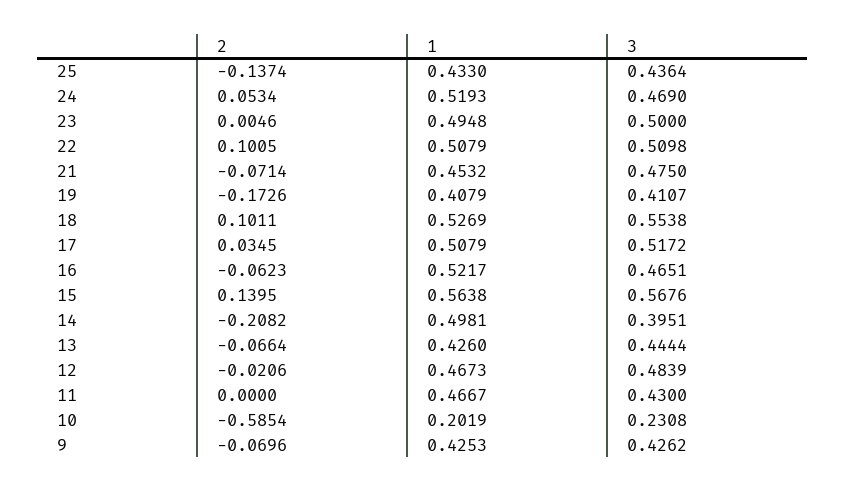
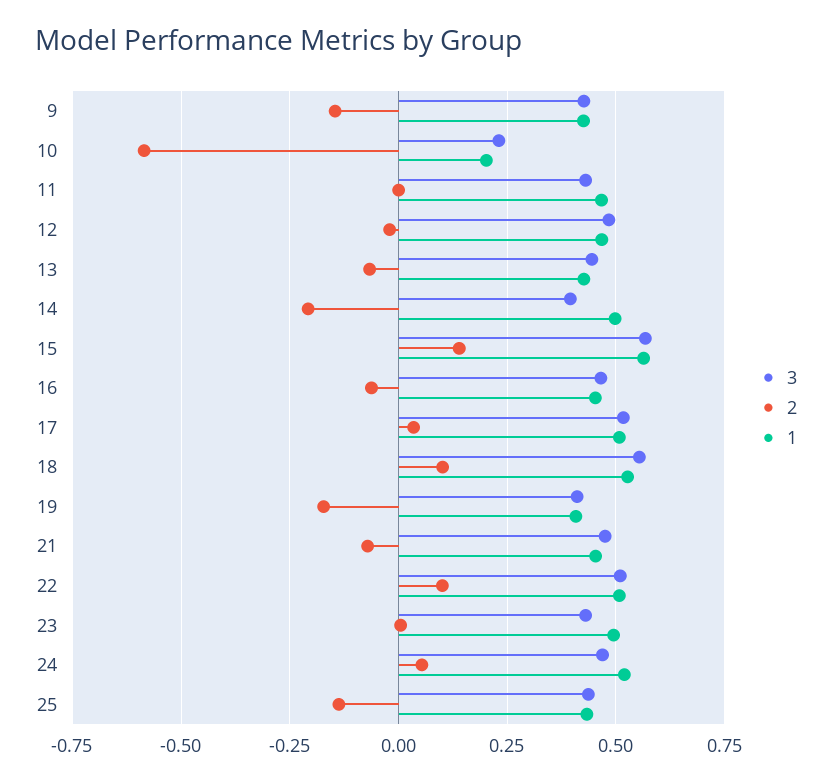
3, 23: 0.5 -> 0.425
1, 16: 0.5217 -> 0.45
2, 9: -0.0696 -> -0.15

